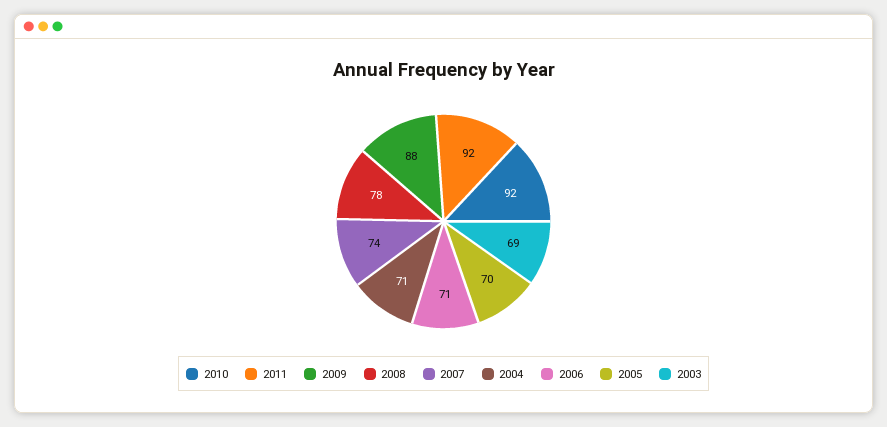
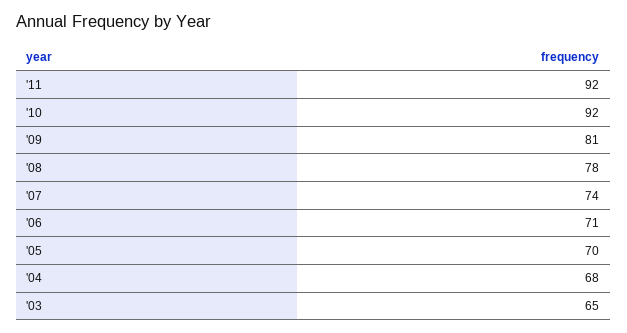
2009: 88 -> 81
2004: 71 -> 68
2003: 69 -> 65

